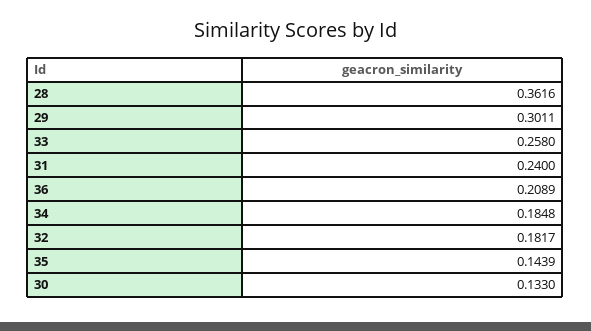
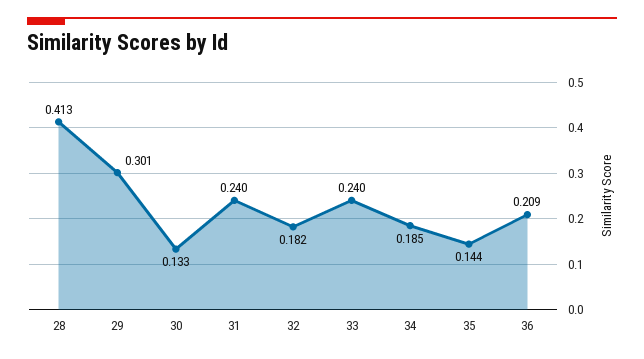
28: 0.3616 -> 0.413
33: 0.258 -> 0.24

